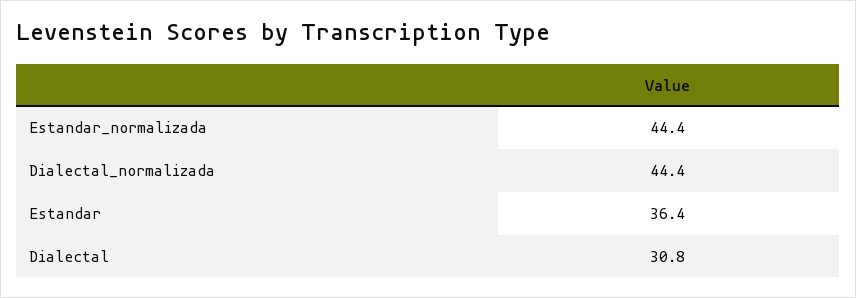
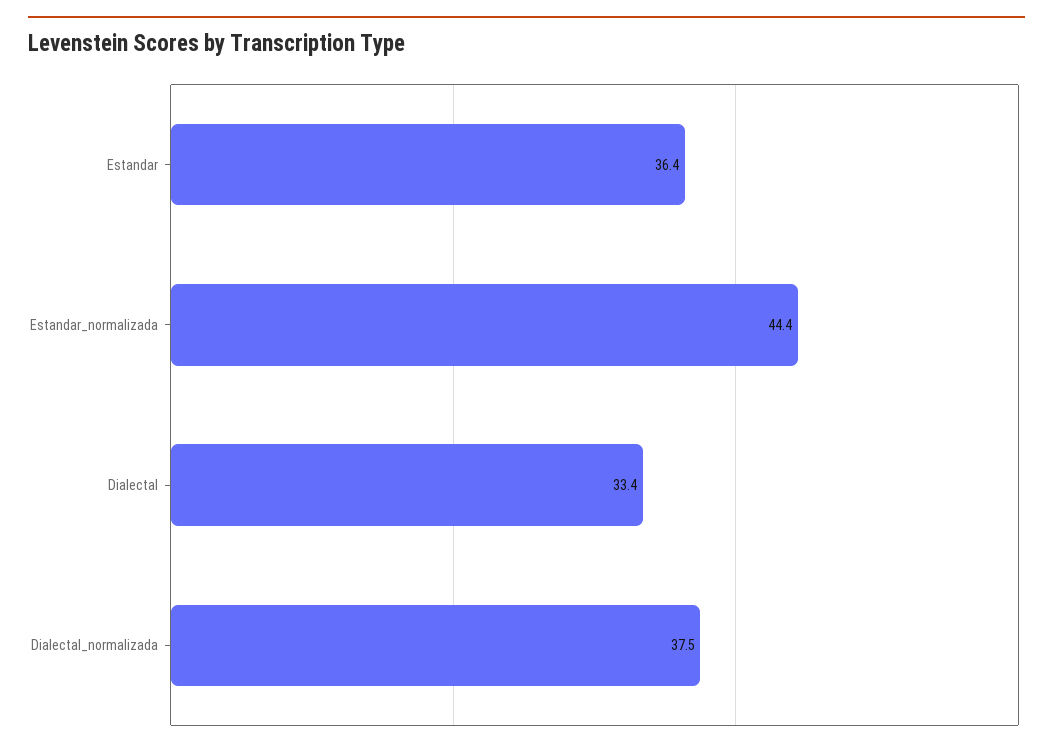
Dialectal_normalizada: 44.4 -> 37.5
Dialectal: 30.8 -> 33.4

